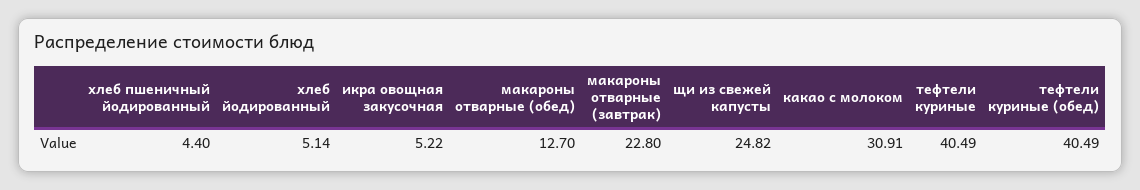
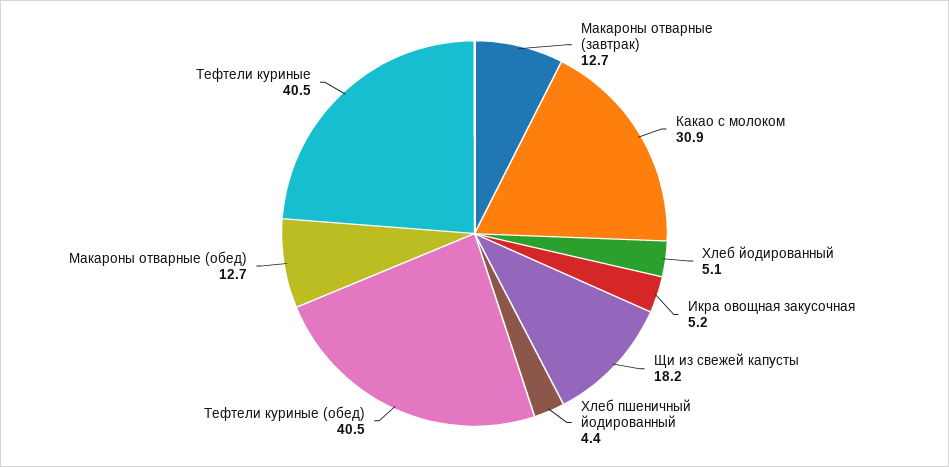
макароны отварные (завтрак): 22.8 -> 12.7
щи из свежей капусты: 24.82 -> 18.2

